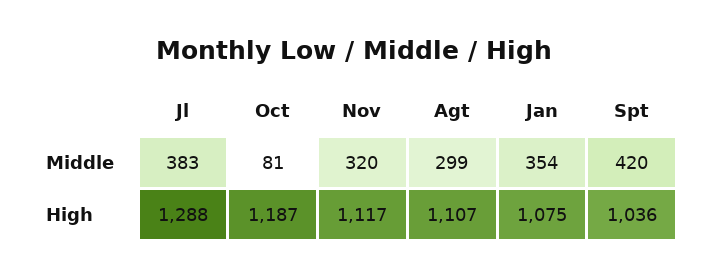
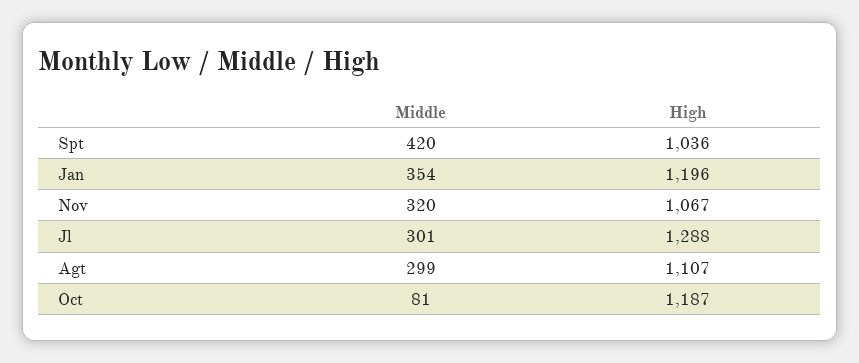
Jl, Middle: 383 -> 301
Nov, High: 1117 -> 1067
Jan, High: 1075 -> 1196

